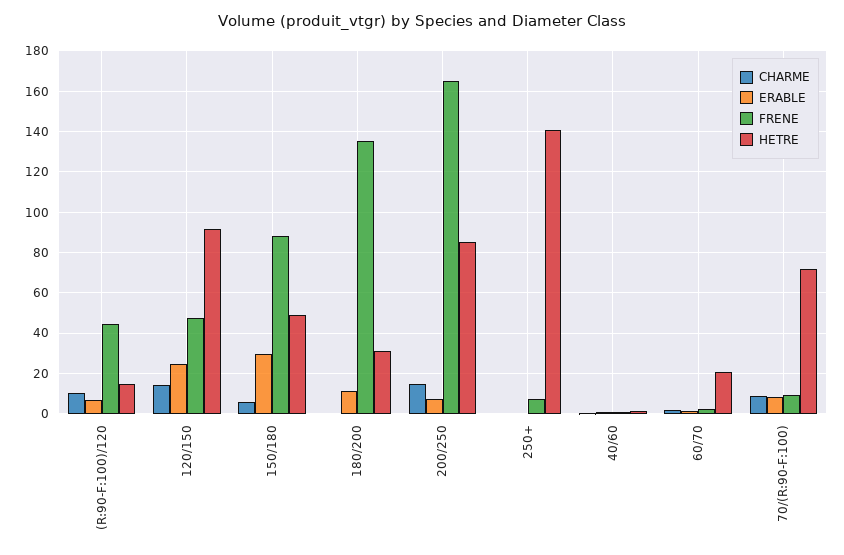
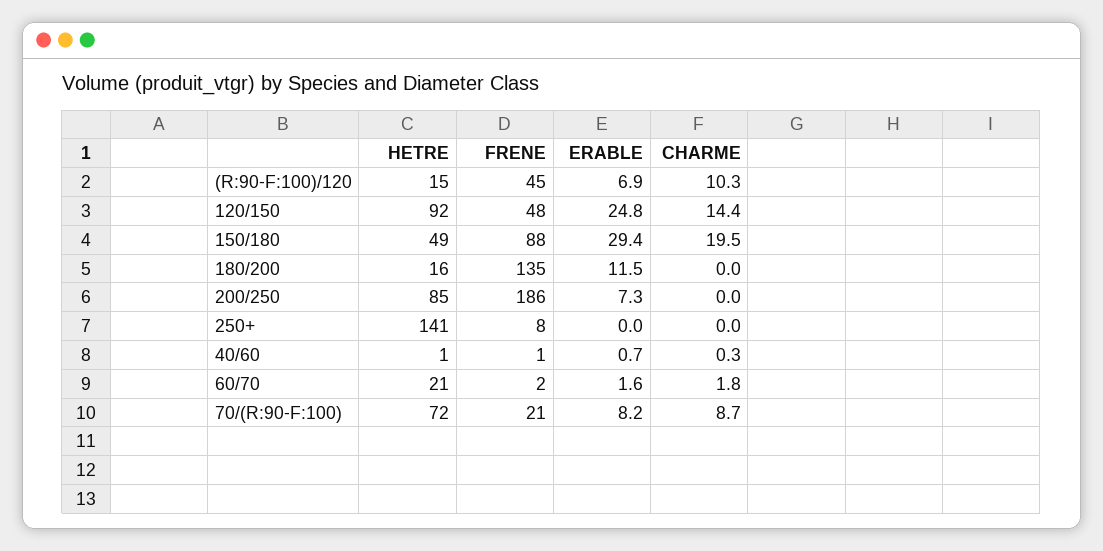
CHARME, 150/180: 5 -> 19.5
HETRE, 180/200: 30 -> 16
CHARME, 200/250: 15 -> 0
FRENE, 200/250: 165 -> 186
FRENE, 70/(R:90-F:100): 10 -> 21

